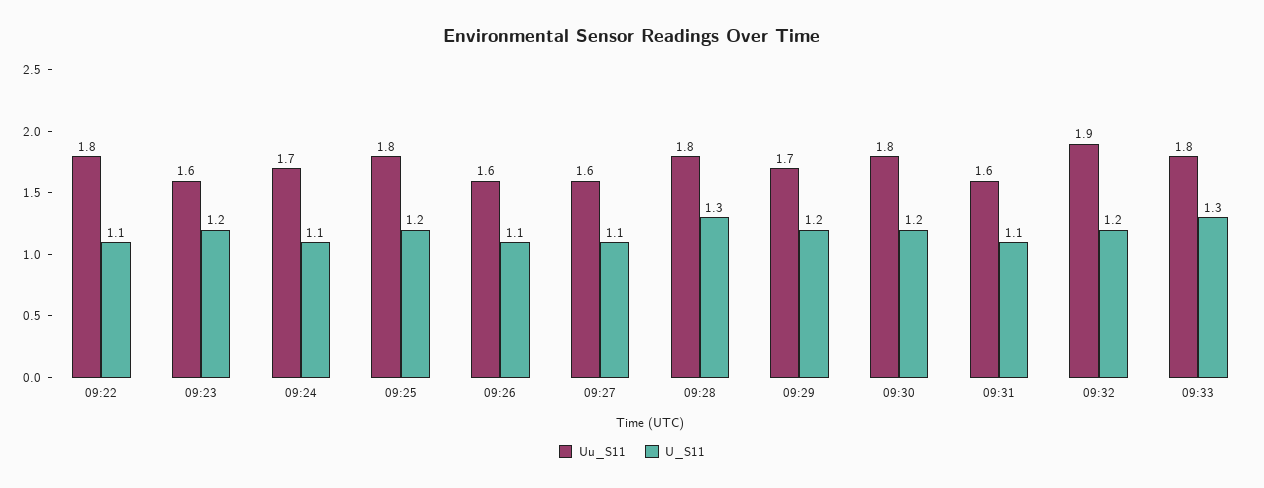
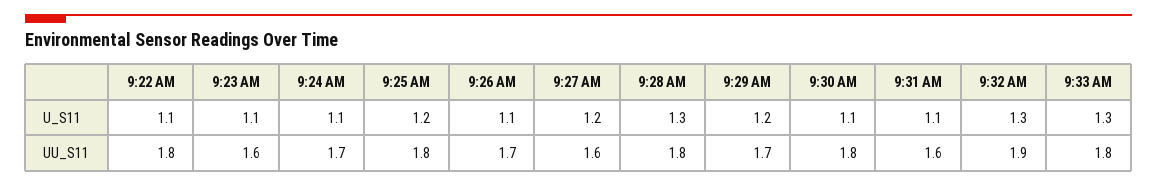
U_S11, 09:23: 1.2 -> 1.1
Uu_S11, 09:26: 1.6 -> 1.7
U_S11, 09:27: 1.1 -> 1.2
U_S11, 09:30: 1.2 -> 1.1
U_S11, 09:32: 1.2 -> 1.3

